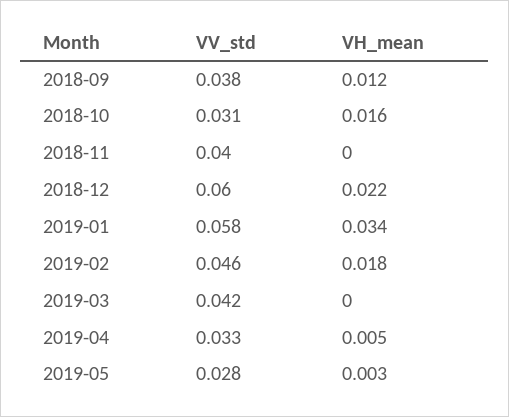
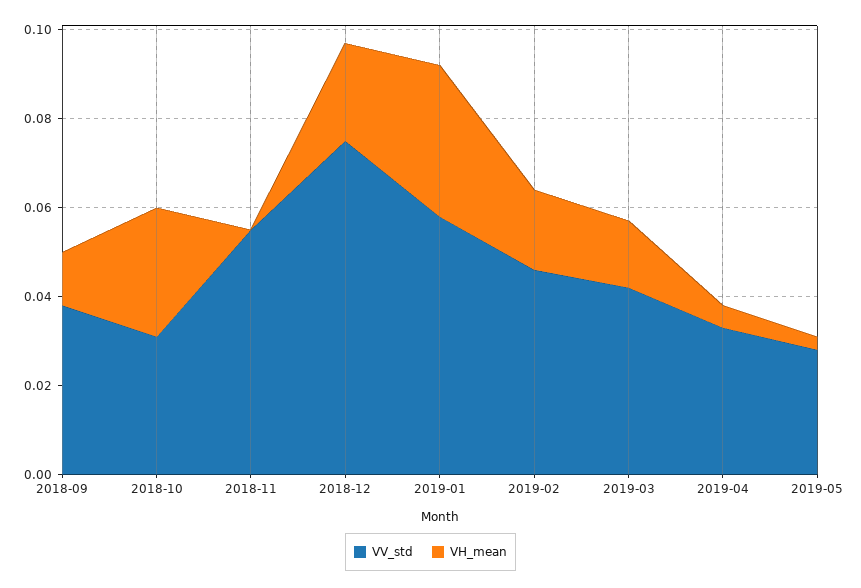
VH_mean, 2018-10: 0.016 -> 0.03
VV_std, 2018-11: 0.04 -> 0.055
VV_std, 2018-12: 0.06 -> 0.075
VH_mean, 2019-03: 0 -> 0.015

